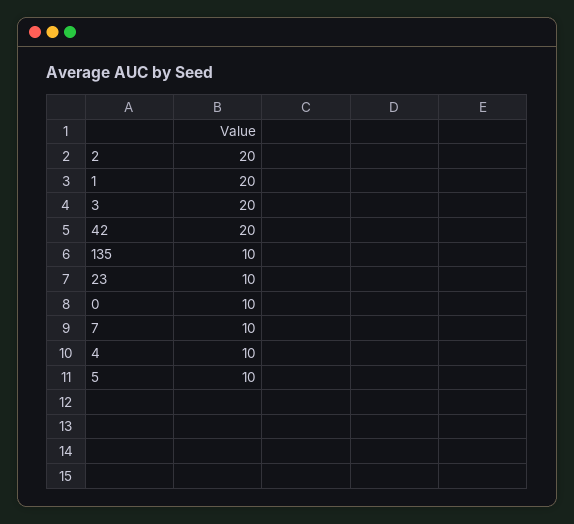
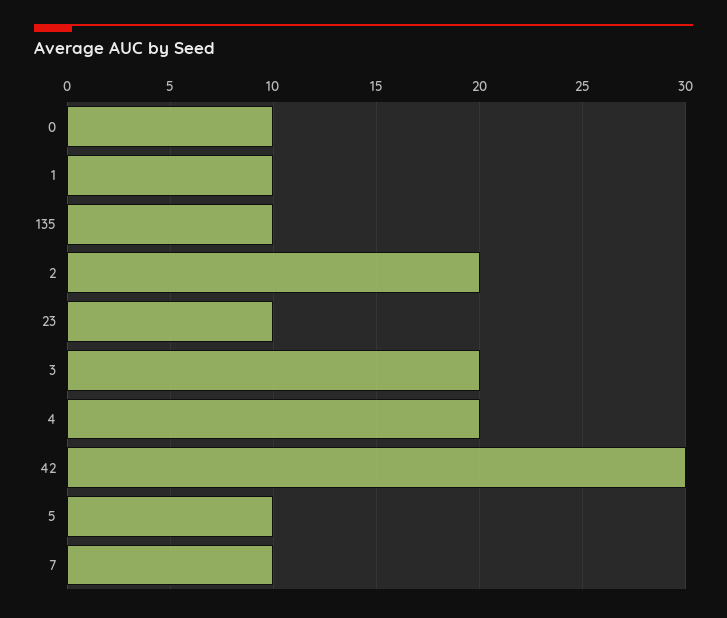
1: 20 -> 10
42: 20 -> 30
4: 10 -> 20

